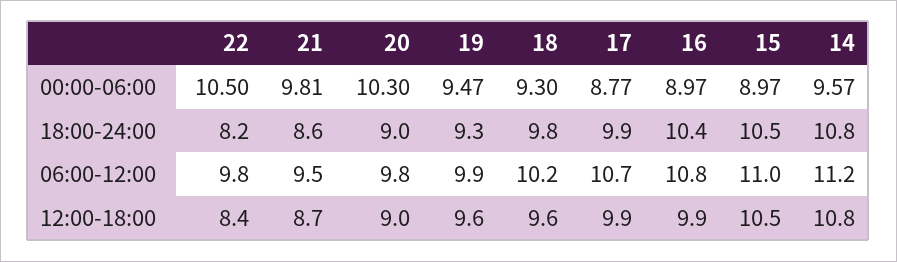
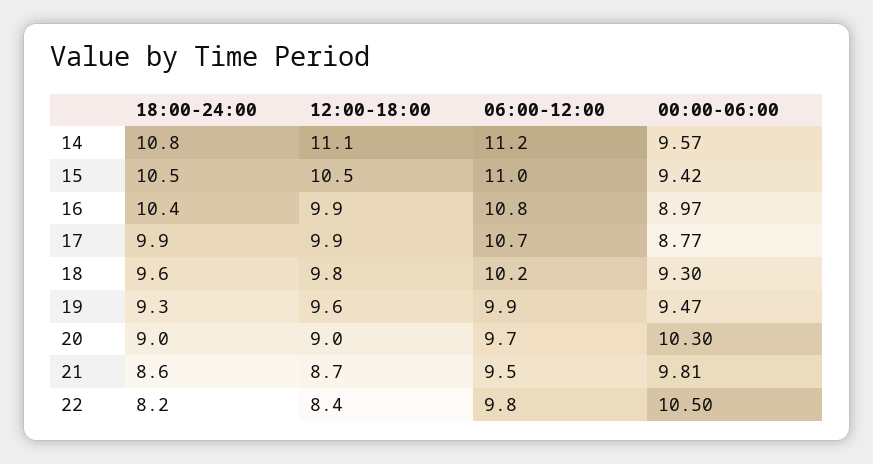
15, 00:00-06:00: 8.97 -> 9.42
18, 18:00-24:00: 9.8 -> 9.6
20, 06:00-12:00: 9.8 -> 9.7
18, 12:00-18:00: 9.6 -> 9.8
14, 12:00-18:00: 10.8 -> 11.1

